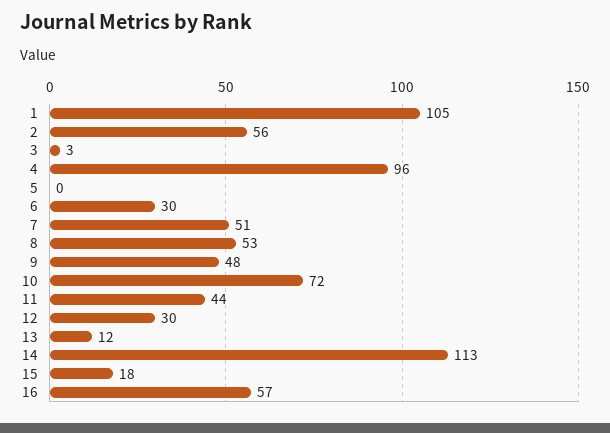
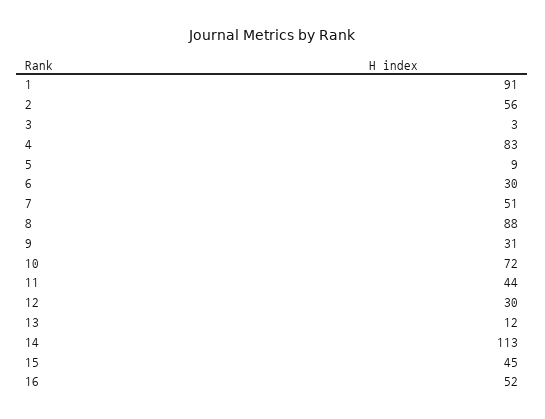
1: 105 -> 91
4: 96 -> 83
5: 0 -> 9
8: 53 -> 88
9: 48 -> 31
15: 18 -> 45
16: 57 -> 52

